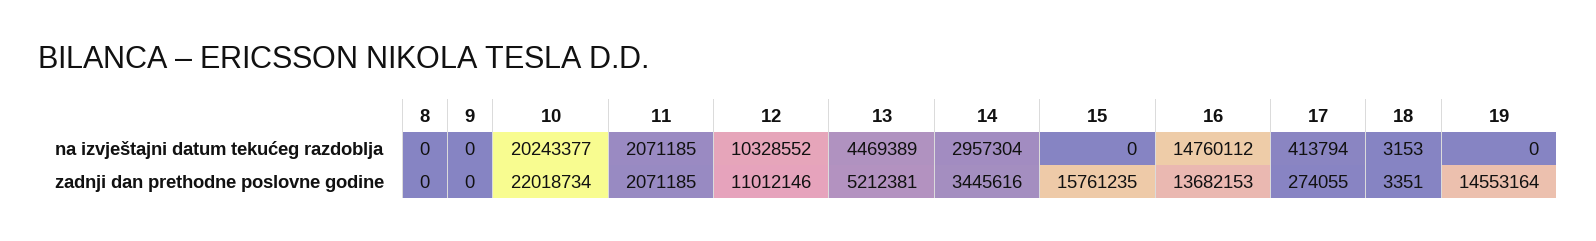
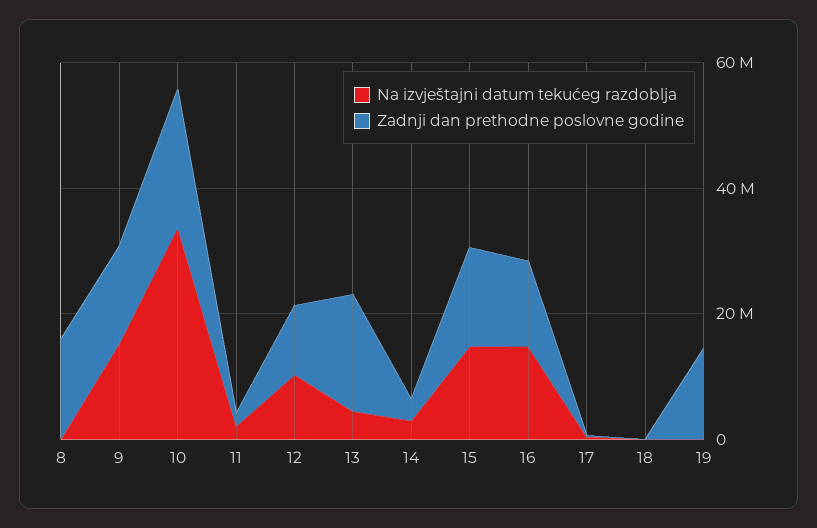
na izvještajni datum tekućeg razdoblja, 9: 0 -> 15000000
na izvještajni datum tekućeg razdoblja, 10: 20243377 -> 35000000
na izvještajni datum tekućeg razdoblja, 15: 0 -> 15000000
zadnji dan prethodne poslovne godine, 8: 0 -> 15000000
zadnji dan prethodne poslovne godine, 9: 0 -> 15000000
zadnji dan prethodne poslovne godine, 13: 5212381 -> 20000000

